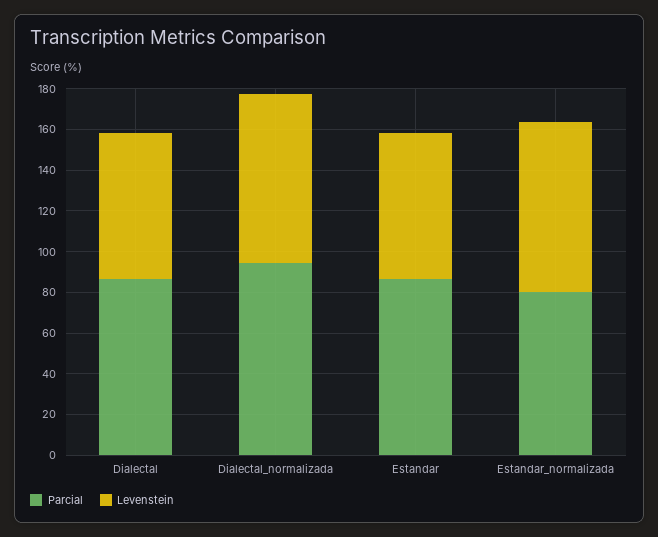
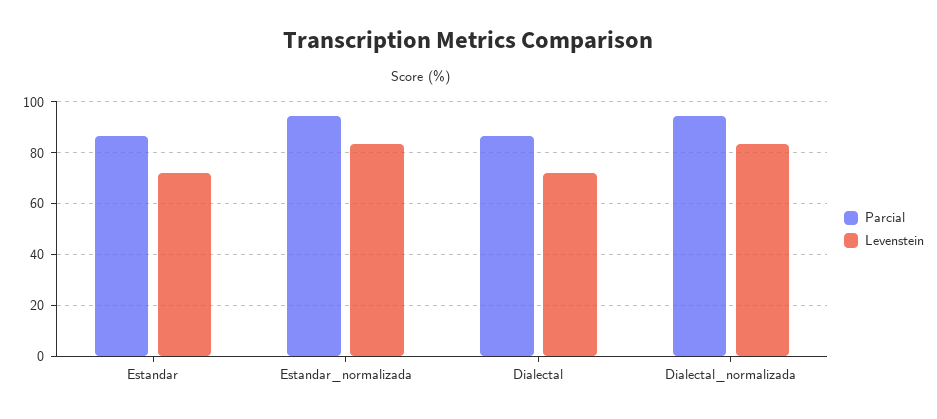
Parcial, Estandar_normalizada: 80 -> 95

